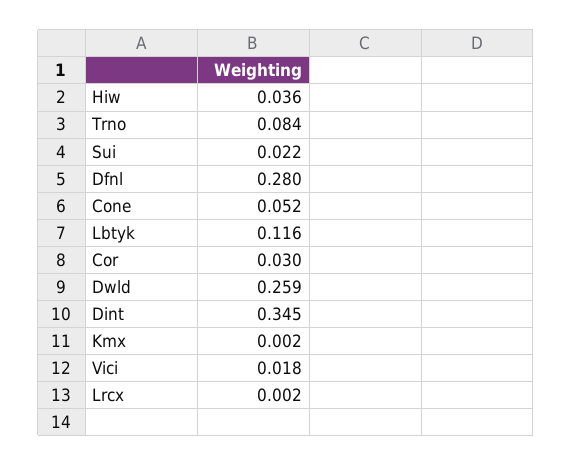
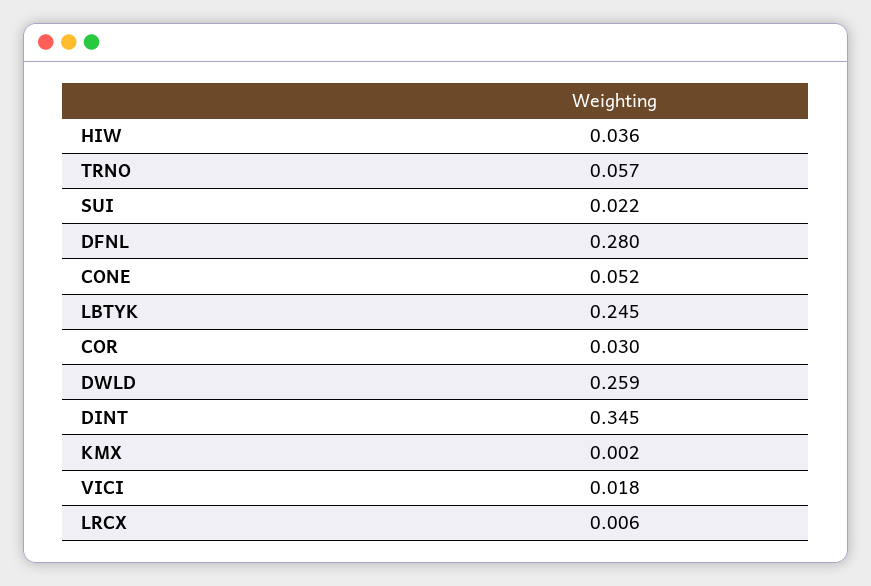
Trno: 0.084 -> 0.057
Lbtyk: 0.116 -> 0.245
Lrcx: 0.002 -> 0.006

